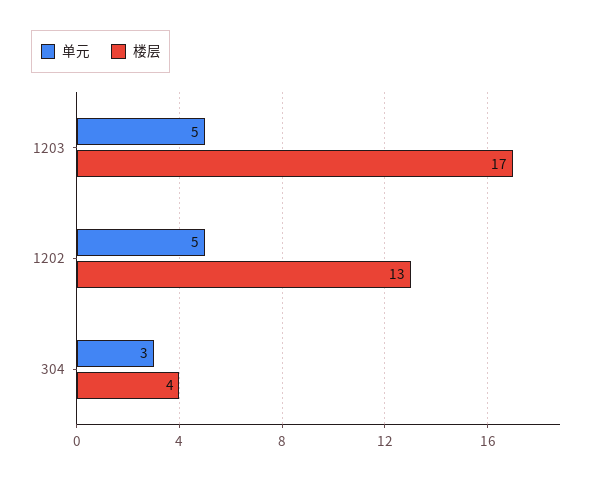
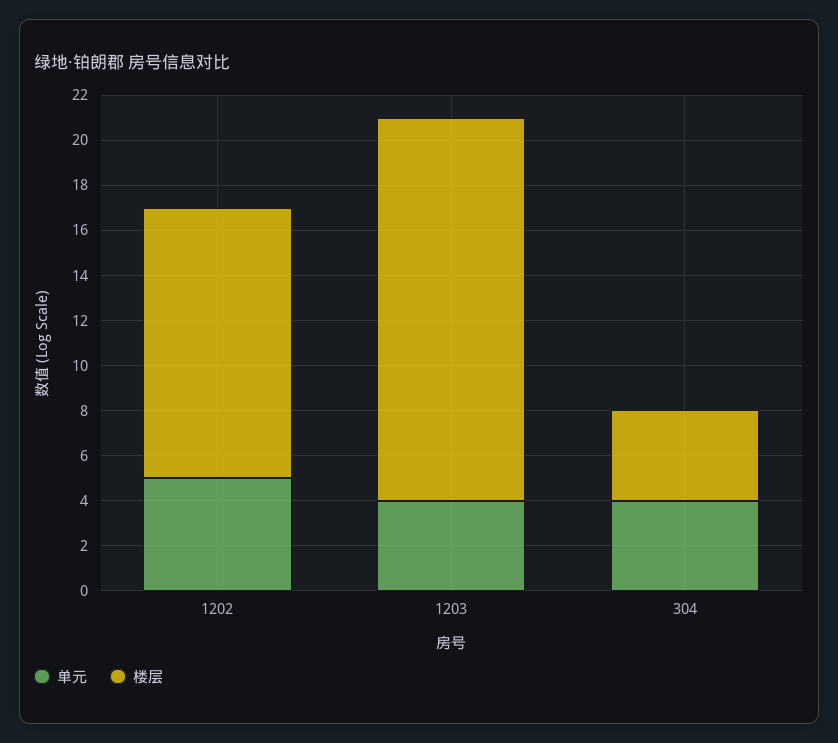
单元, 1203: 5 -> 4
楼层, 1202: 13 -> 12
单元, 304: 3 -> 4

